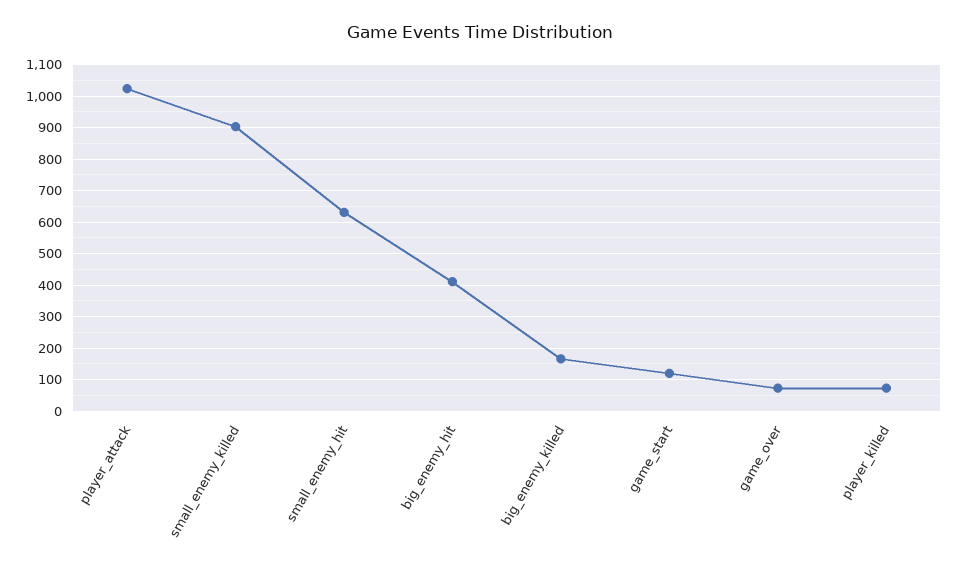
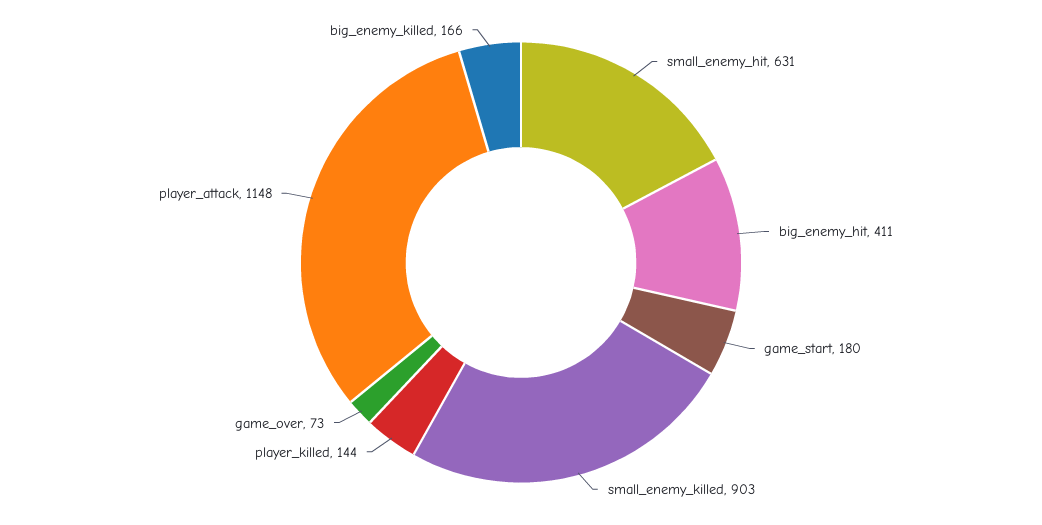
player_attack: 1020 -> 1148
game_start: 120 -> 180
player_killed: 80 -> 144

